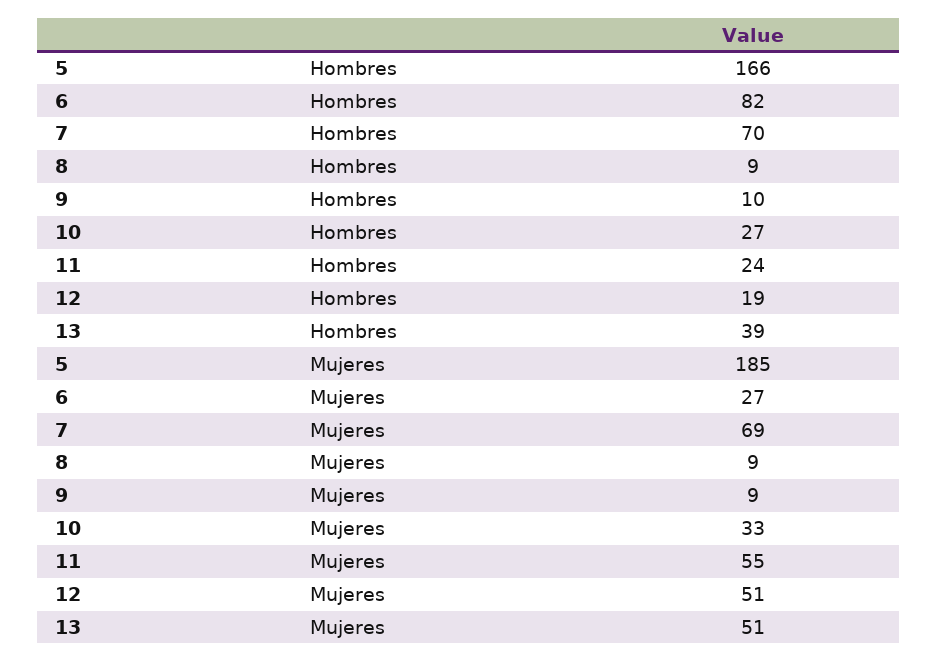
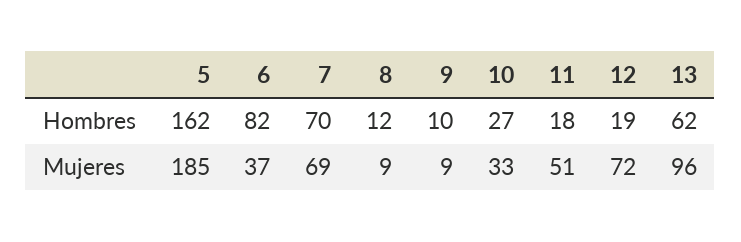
5, Hombres: 166 -> 162
8, Hombres: 9 -> 12
11, Hombres: 24 -> 18
13, Hombres: 39 -> 62
6, Mujeres: 27 -> 37
11, Mujeres: 55 -> 51
12, Mujeres: 51 -> 72
13, Mujeres: 51 -> 96

